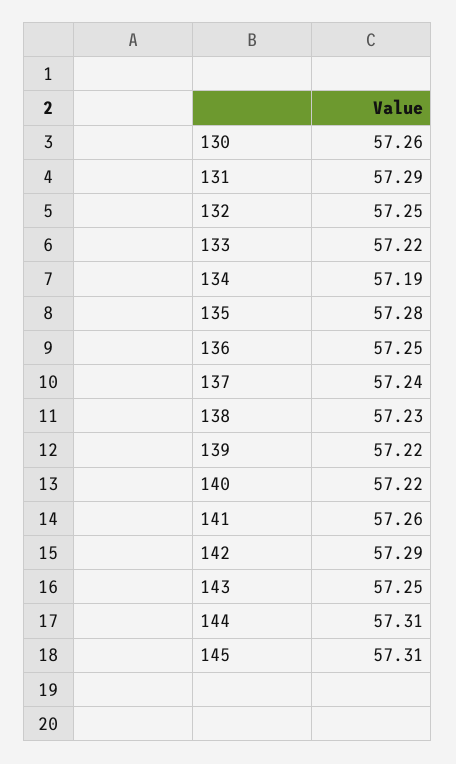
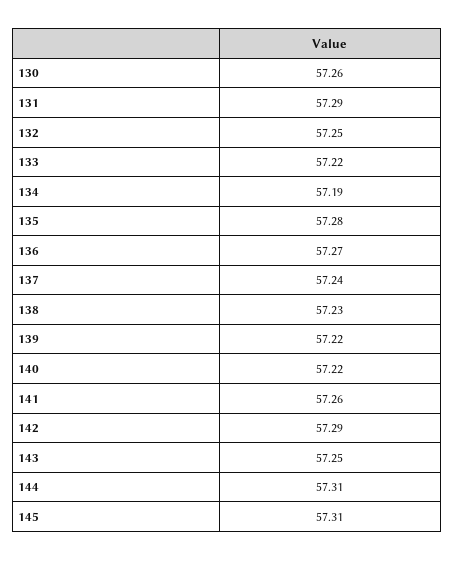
136: 57.25 -> 57.27

